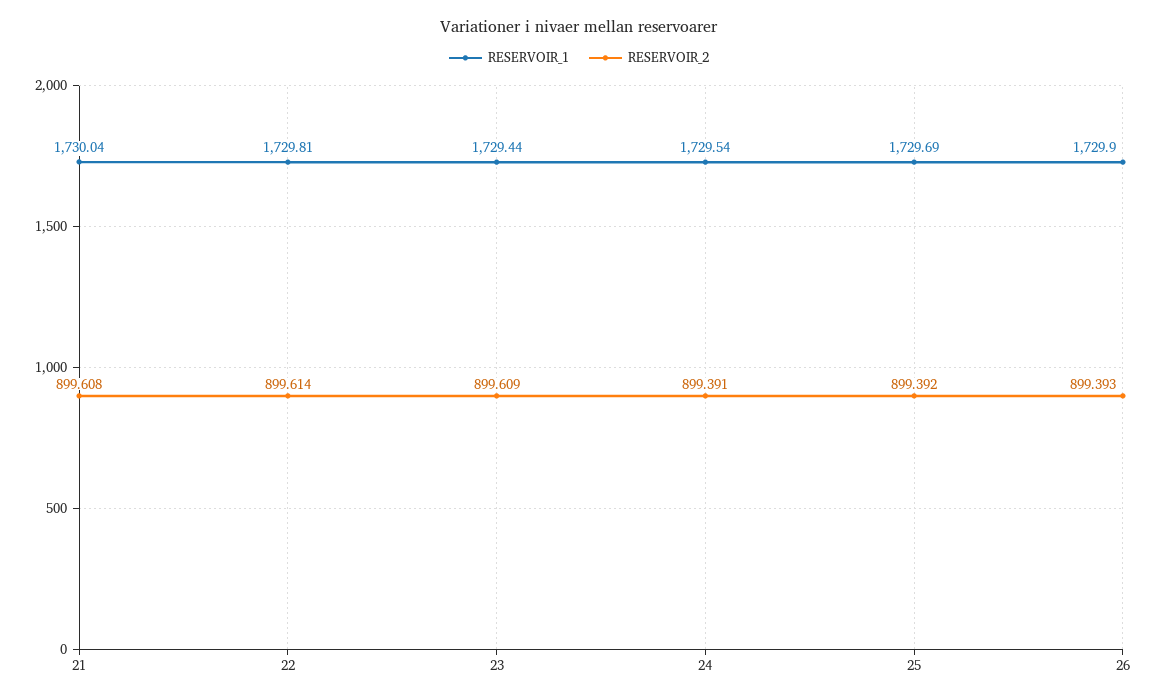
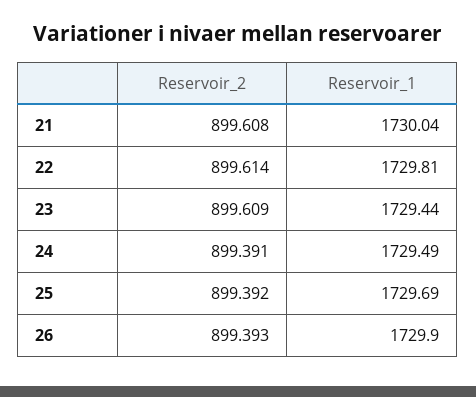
RESERVOIR_1, 24: 1729.54 -> 1729.49

